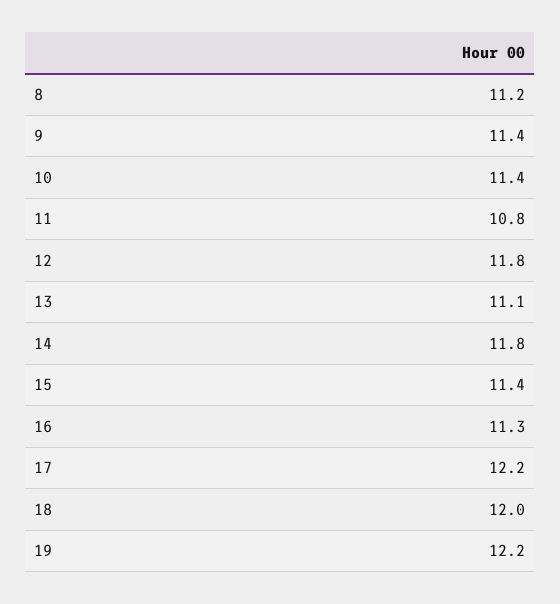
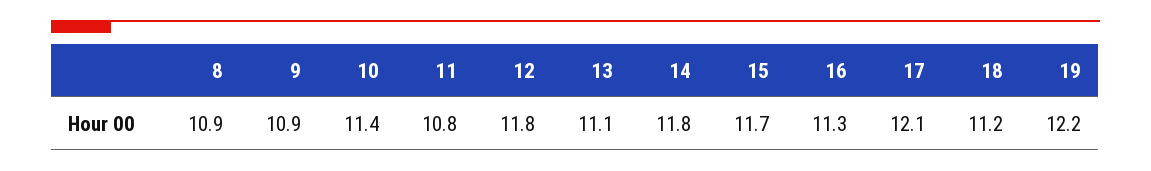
8: 11.2 -> 10.9
9: 11.4 -> 10.9
15: 11.4 -> 11.7
17: 12.2 -> 12.1
18: 12 -> 11.2

